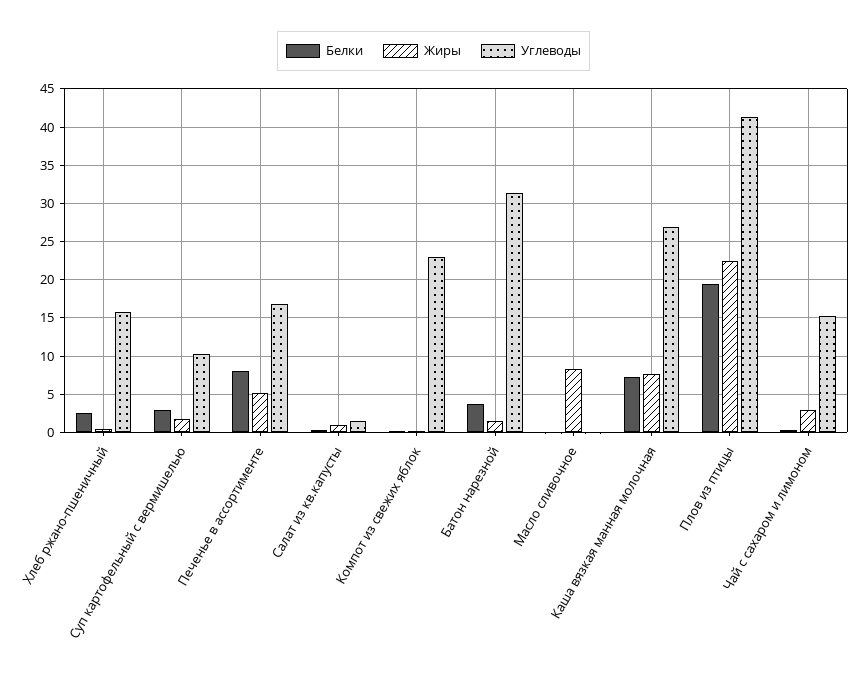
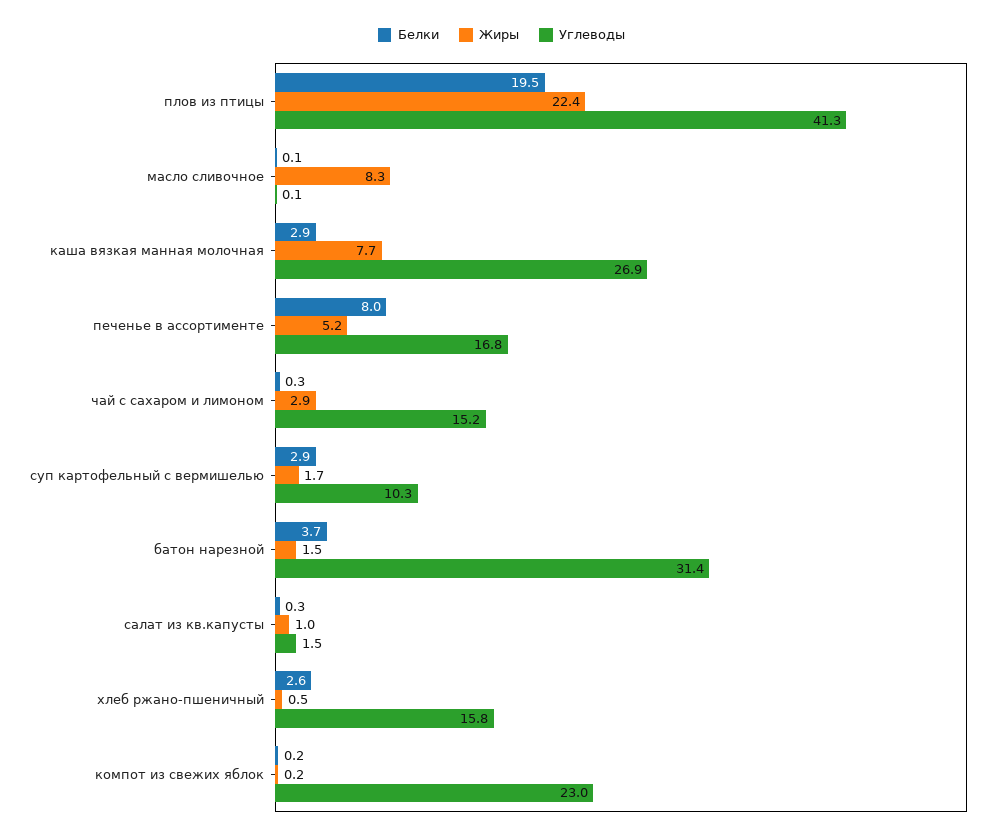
Белки, Каша вязкая манная молочная: 7 -> 2.9

